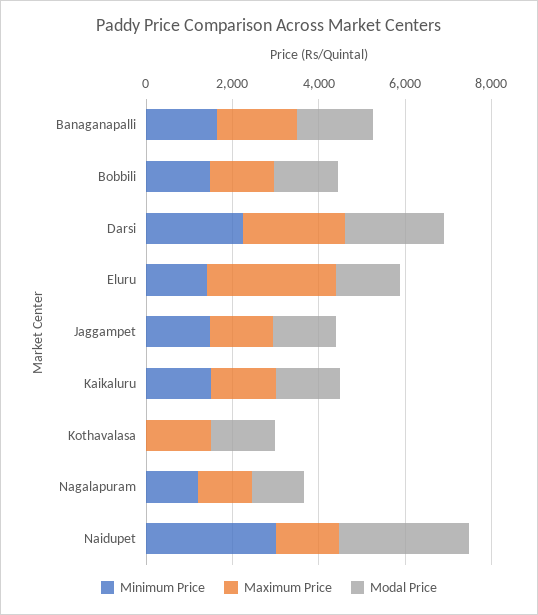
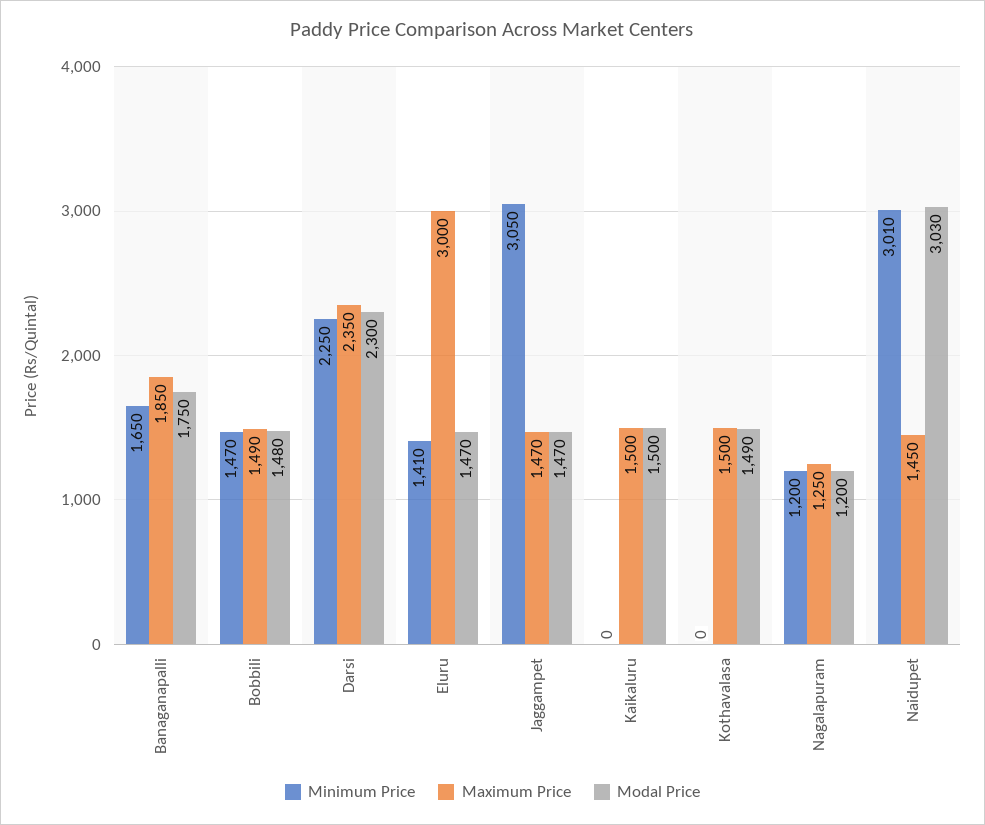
Minimum Price, Jaggampet: 1500 -> 3050
Minimum Price, Kaikaluru: 1500 -> 0

